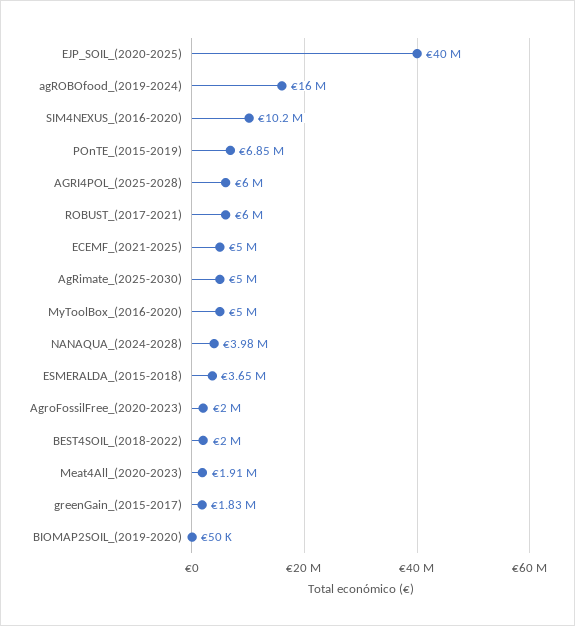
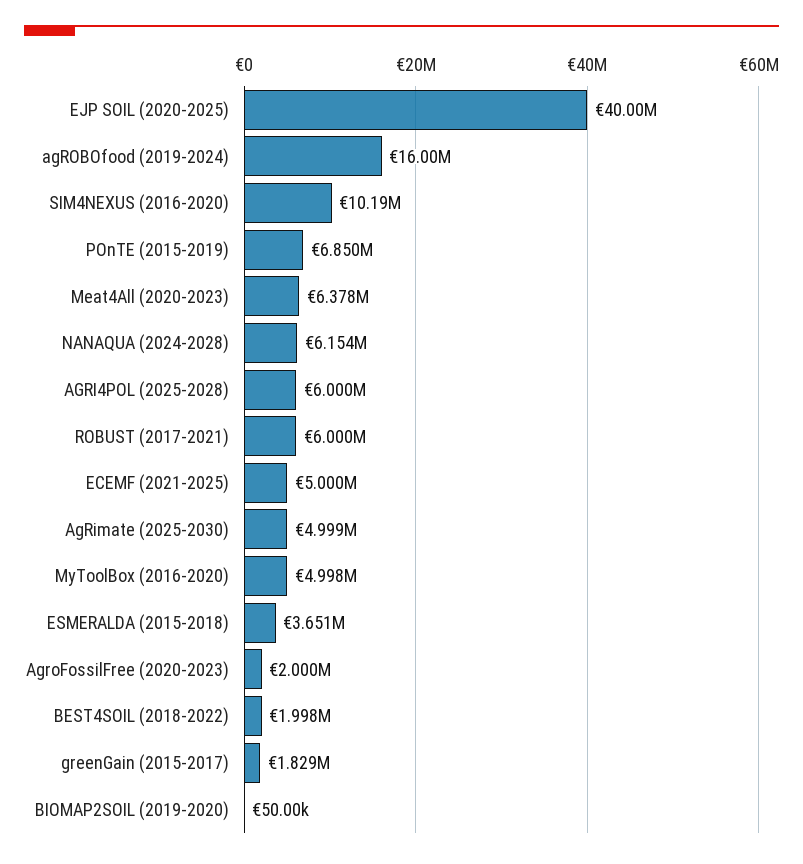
NANAQUA_(2024-2028): 3980000 -> 6154000
Meat4All_(2020-2023): 1910000 -> 6378000

